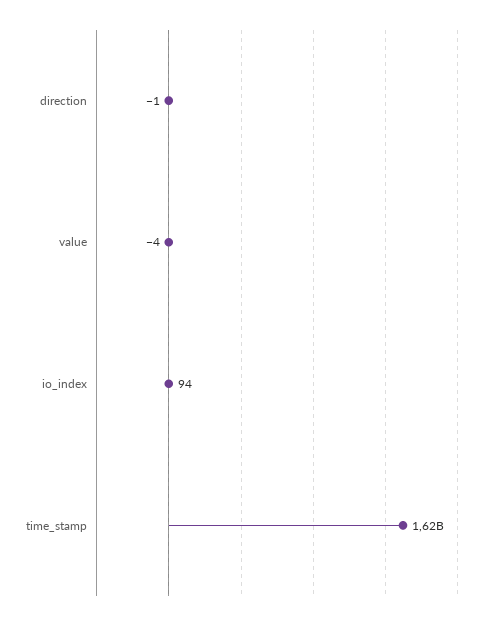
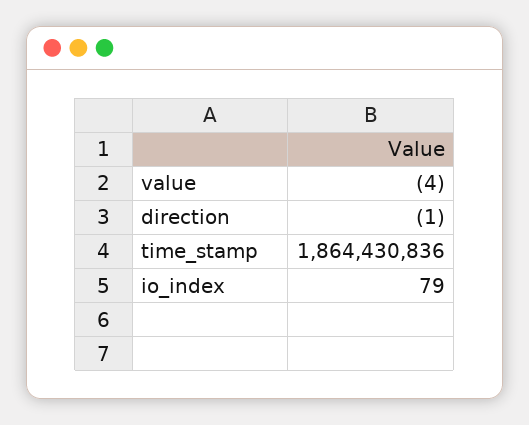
io_index: 94 -> 79
time_stamp: 1620000000 -> 1864430836

